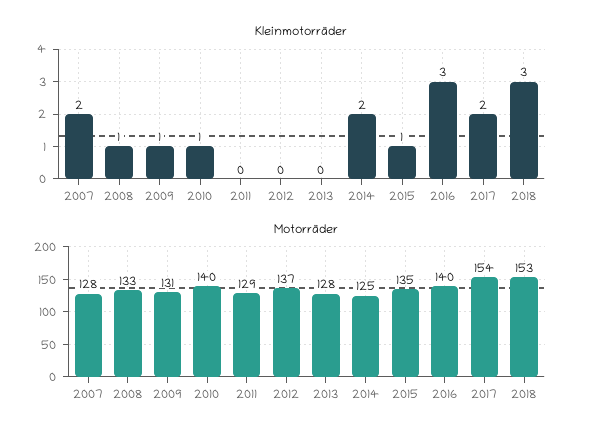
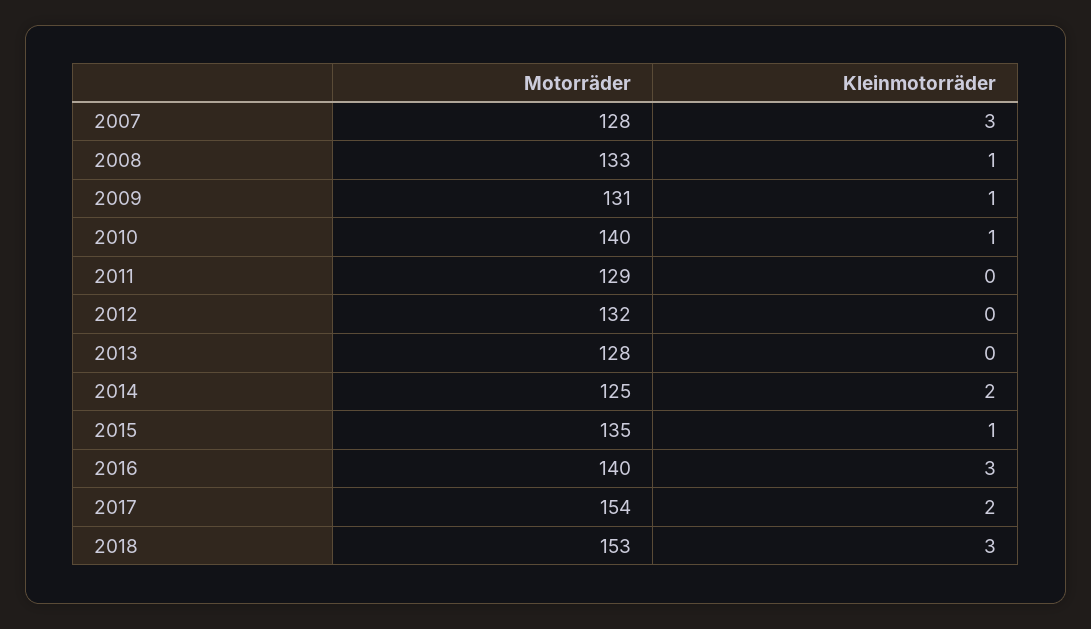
Kleinmotorräder, 2007: 2 -> 3
Motorräder, 2012: 137 -> 132

